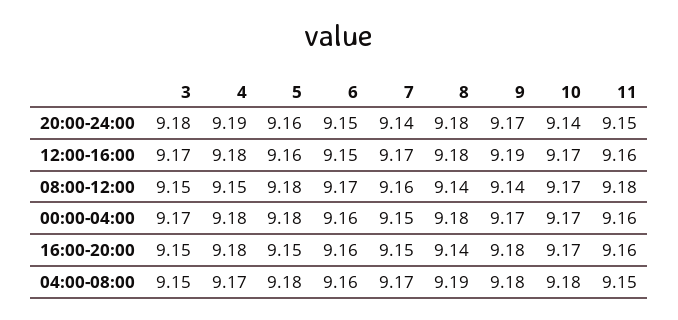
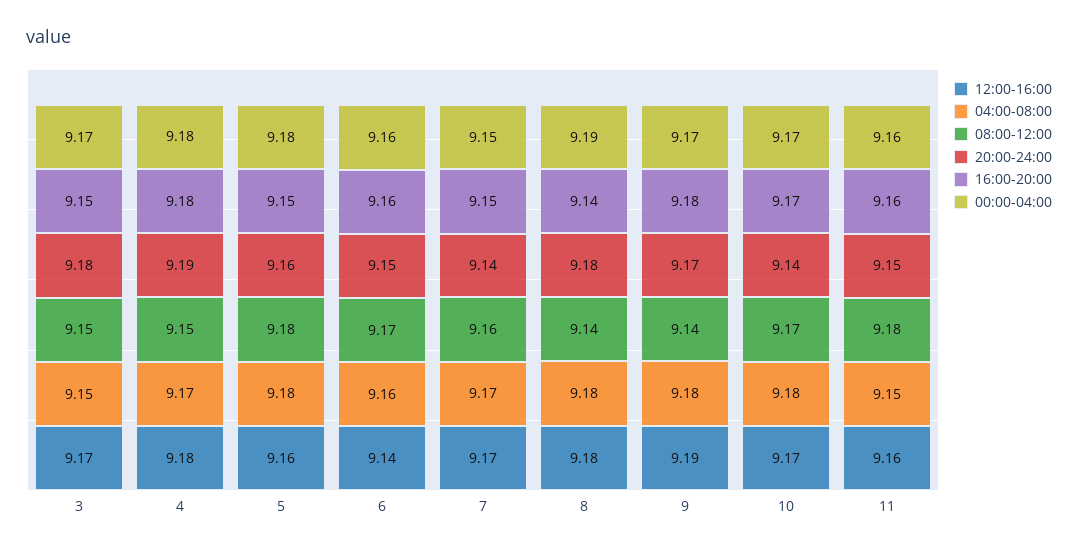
12:00-16:00, 6: 9.15 -> 9.14
00:00-04:00, 8: 9.18 -> 9.19
04:00-08:00, 8: 9.19 -> 9.18

